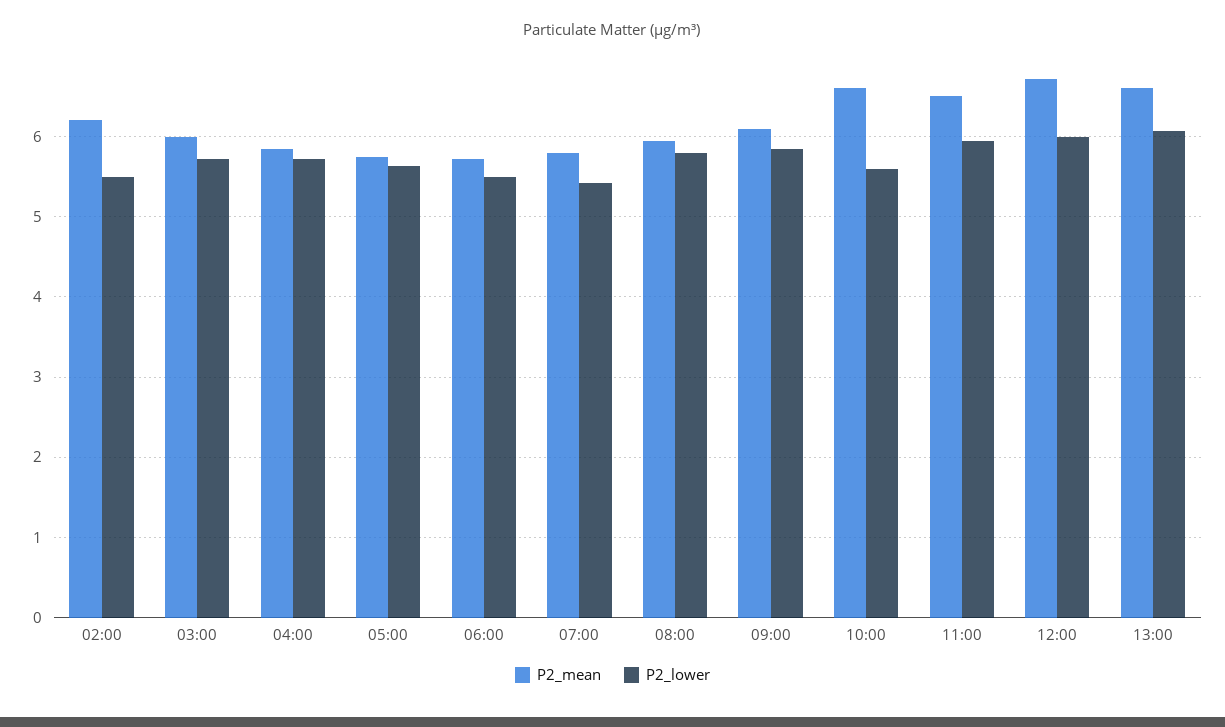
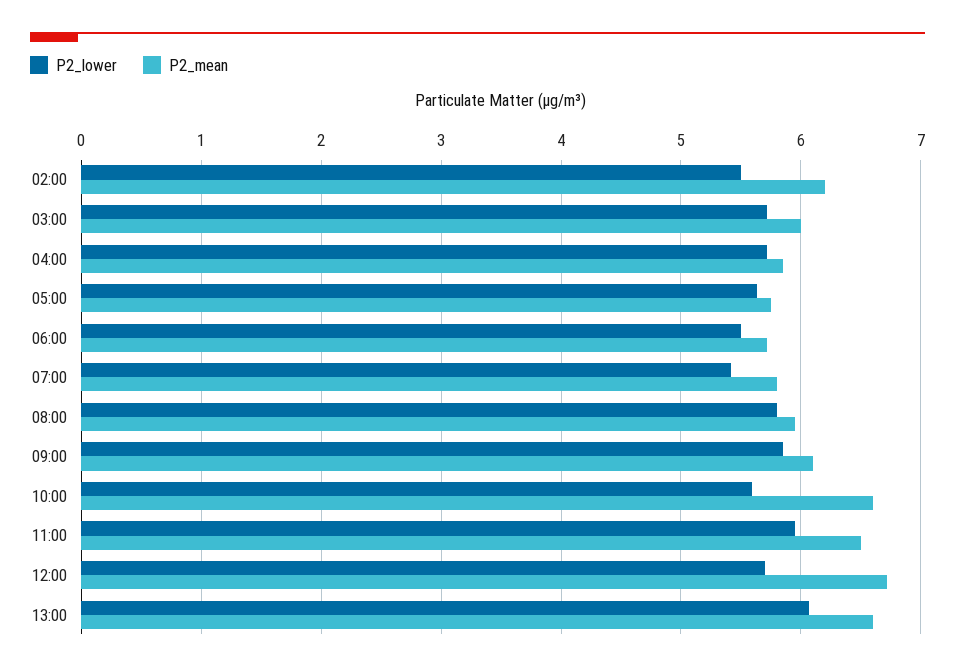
P2_lower, 12:00: 6 -> 5.7

